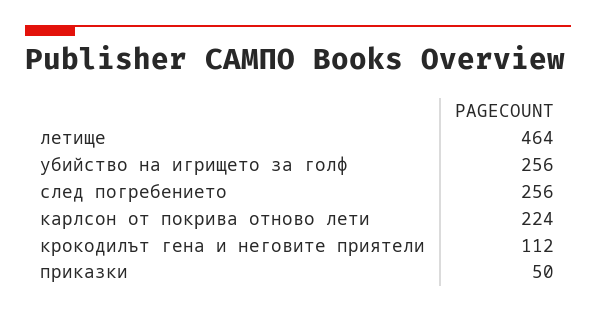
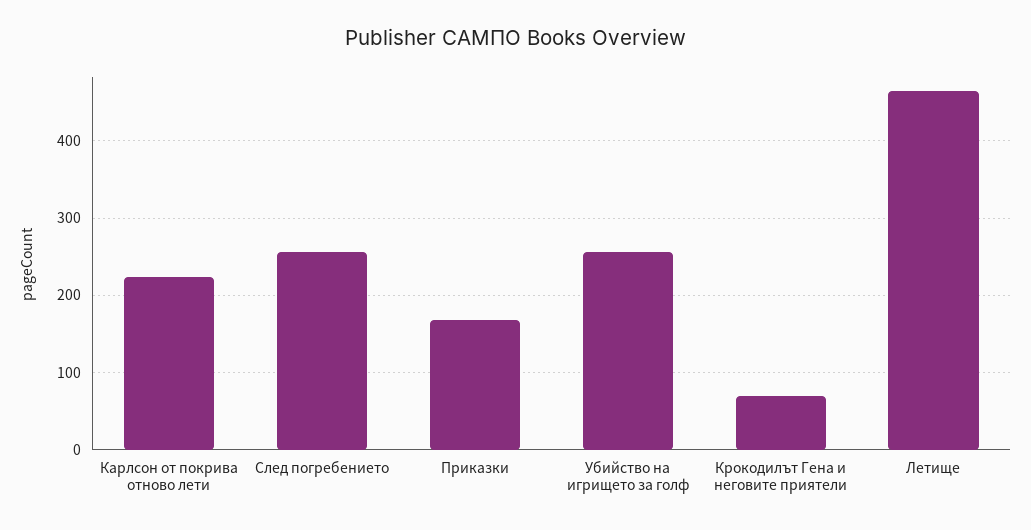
крокодилът гена и неговите приятели: 112 -> 70
приказки: 50 -> 170

